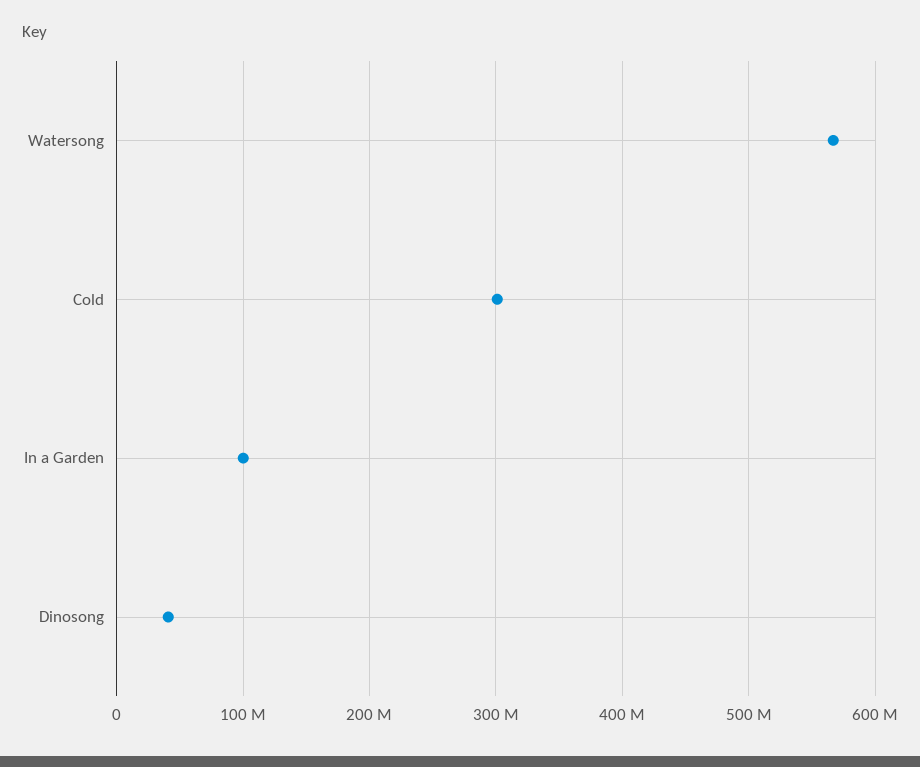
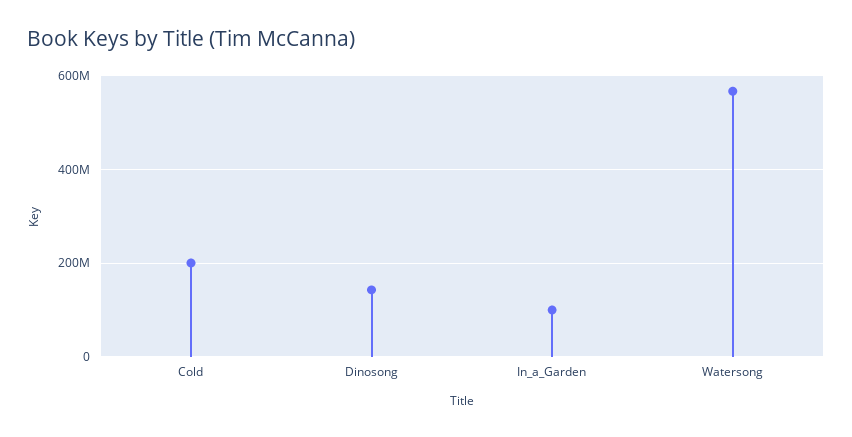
Cold: 300000000 -> 200000000
Dinosong: 40000000 -> 140000000

